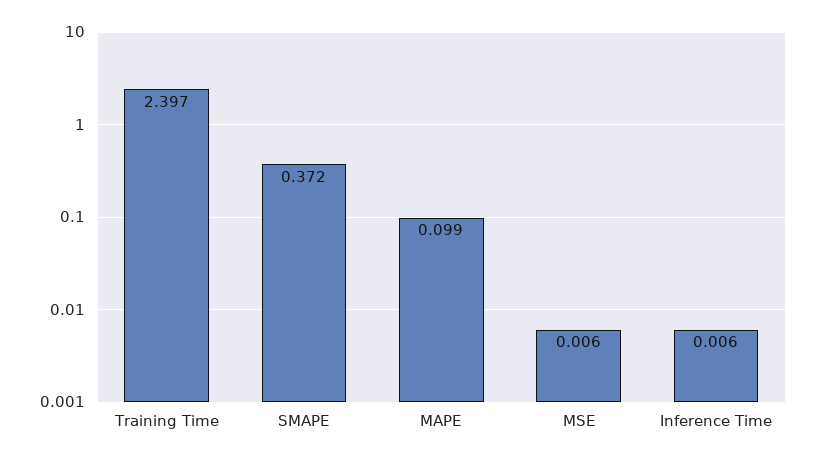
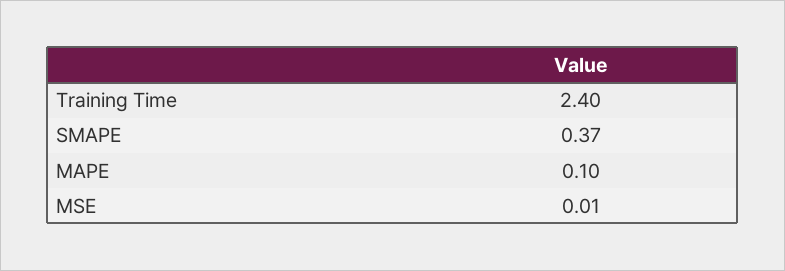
Inference Time: 0.006 -> none

